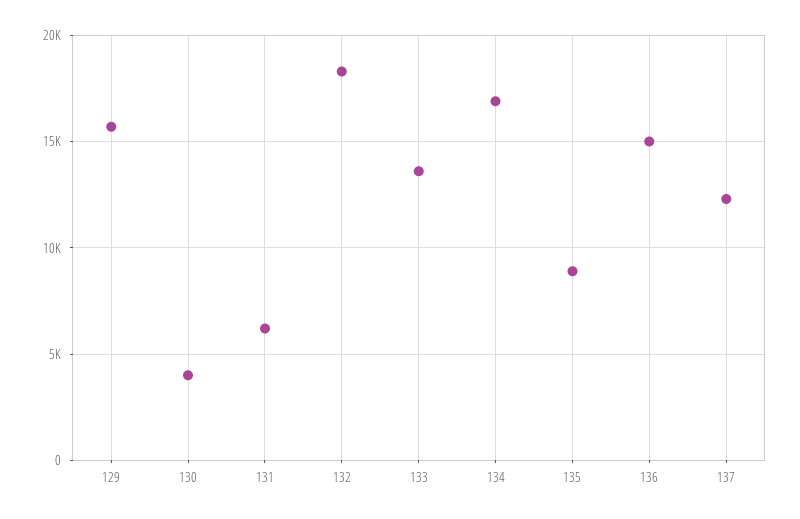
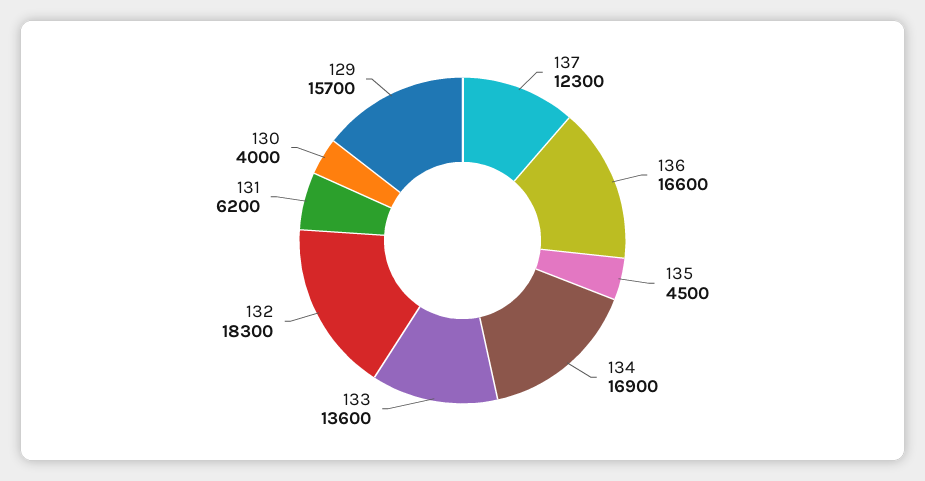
135: 9000 -> 4500
136: 15000 -> 16600

